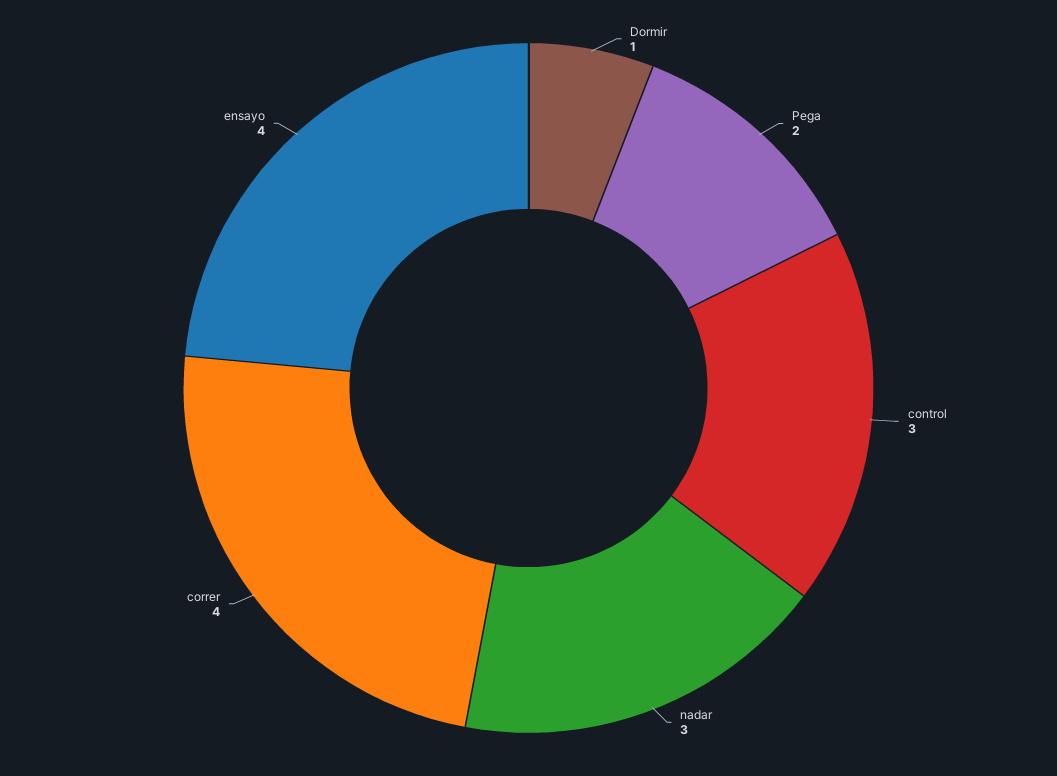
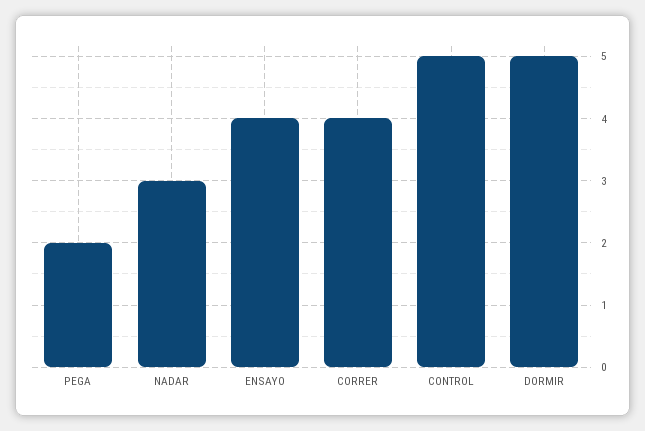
Dormir: 1 -> 5
control: 3 -> 5

